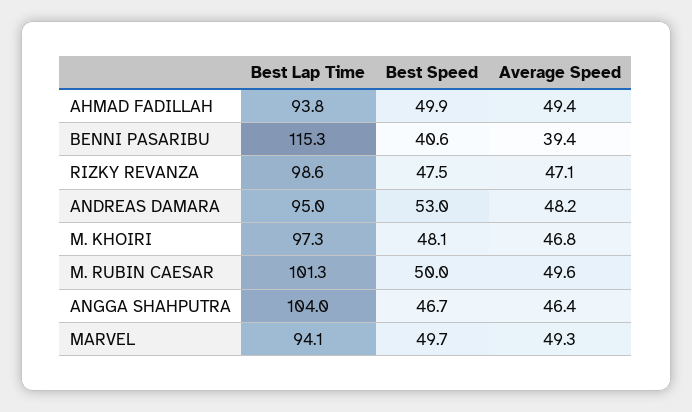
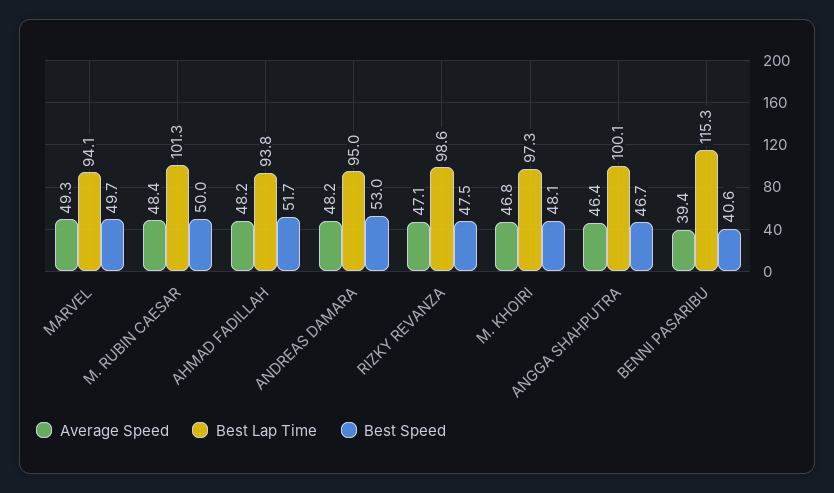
Best Speed, AHMAD FADILLAH: 49.9 -> 51.7
Average Speed, AHMAD FADILLAH: 49.4 -> 48.2
Average Speed, M. RUBIN CAESAR: 49.6 -> 48.4
Best Lap Time, ANGGA SHAHPUTRA: 104 -> 100.1

